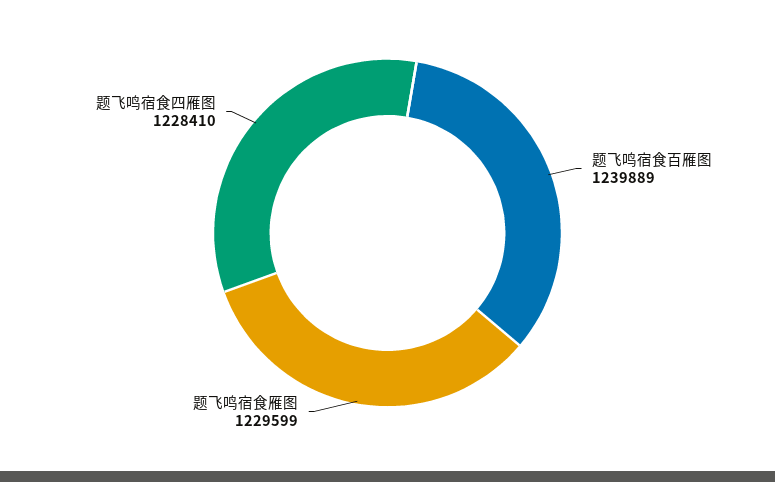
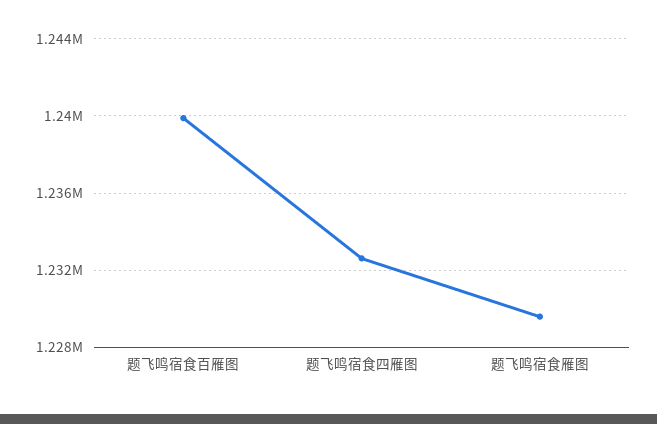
题飞鸣宿食四雁图: 1228410 -> 1232500

